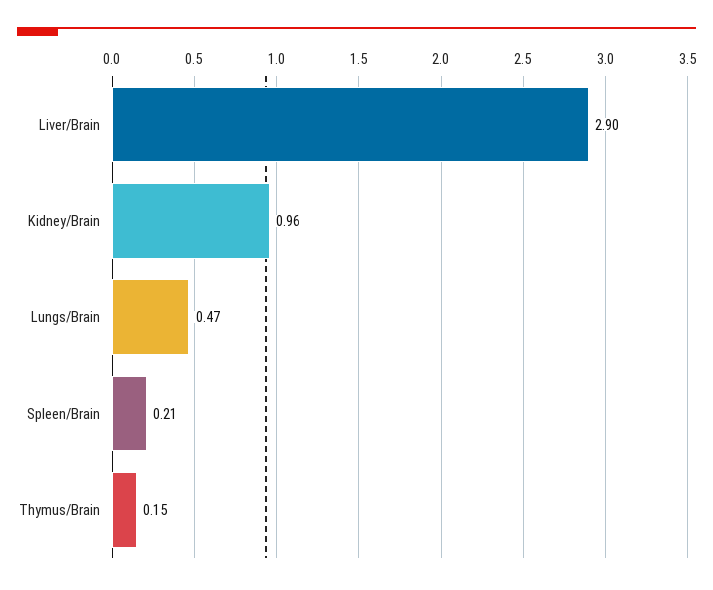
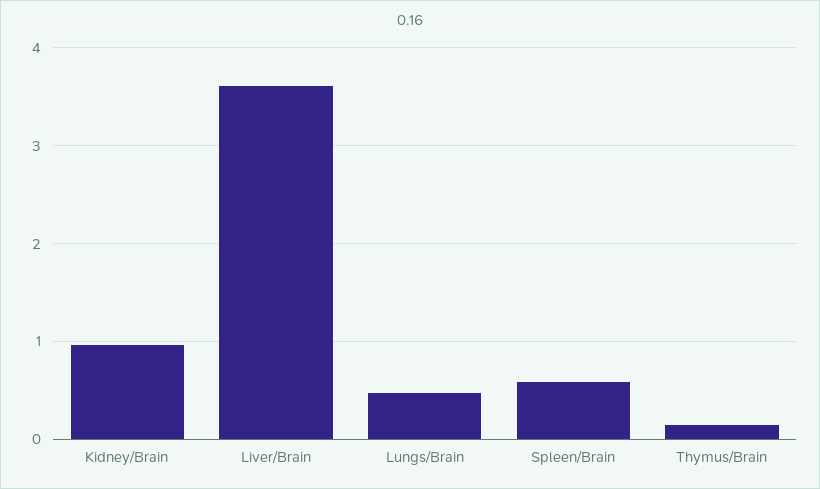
Liver/Brain: 2.9 -> 3.6
Spleen/Brain: 0.21 -> 0.6

